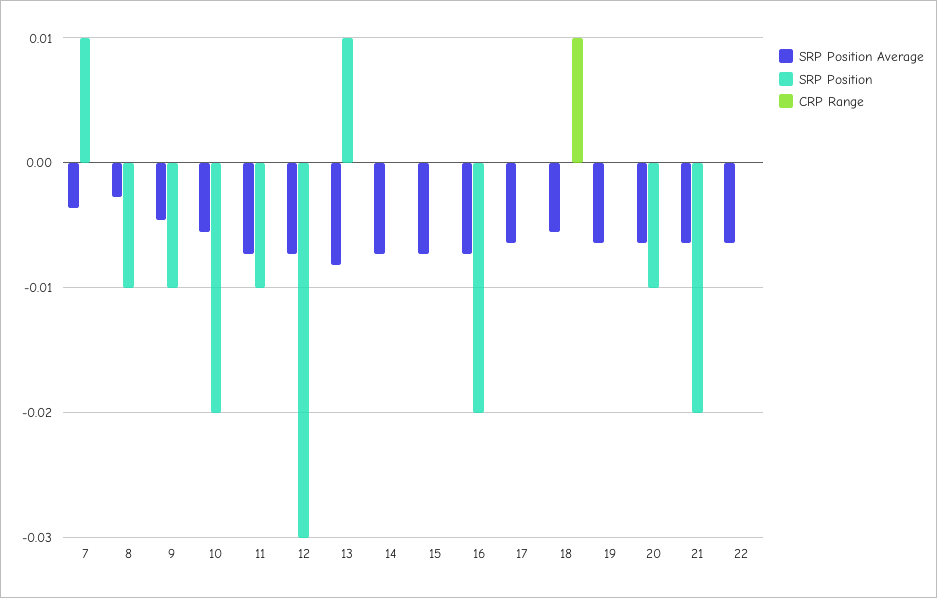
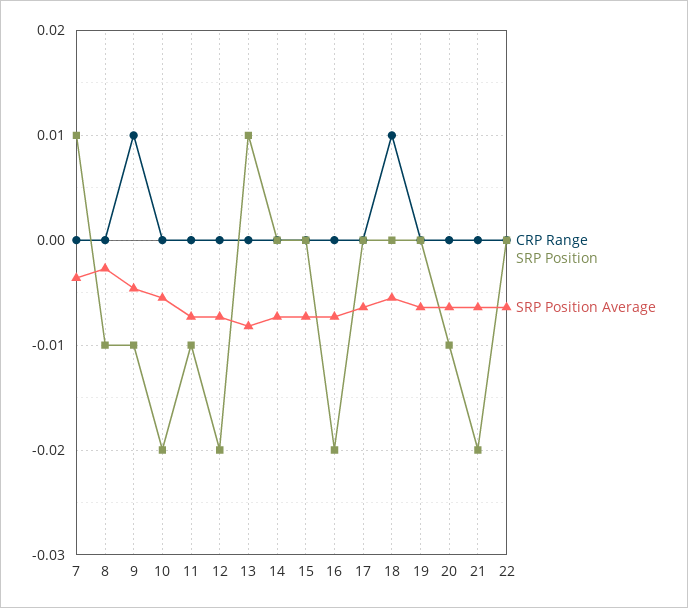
CRP Range, 9: 0 -> 0.01
SRP Position, 12: -0.03 -> -0.02

